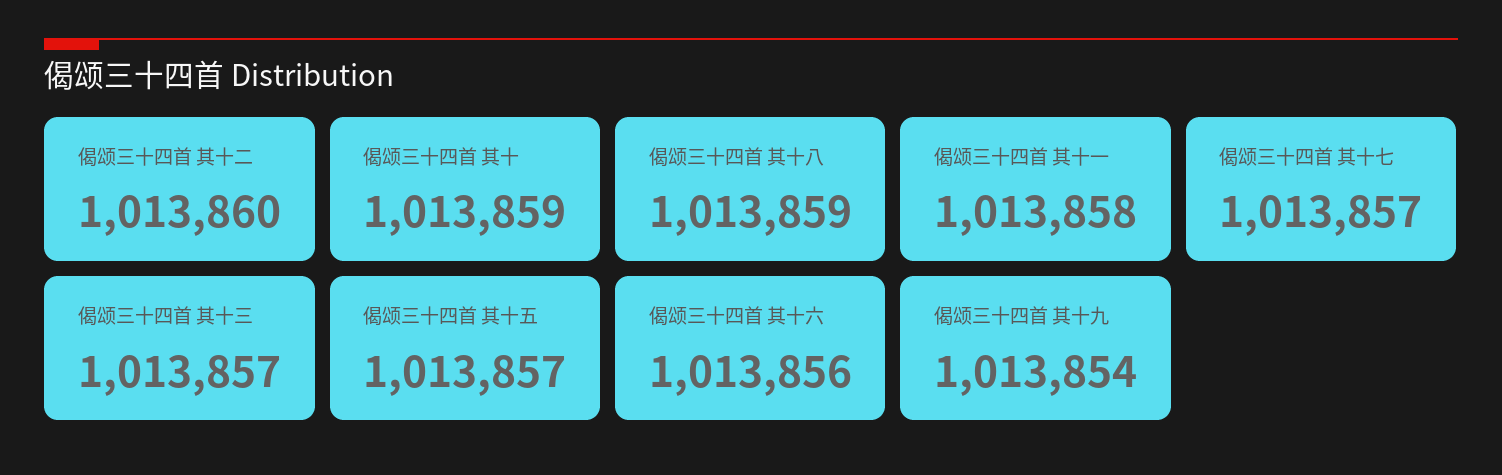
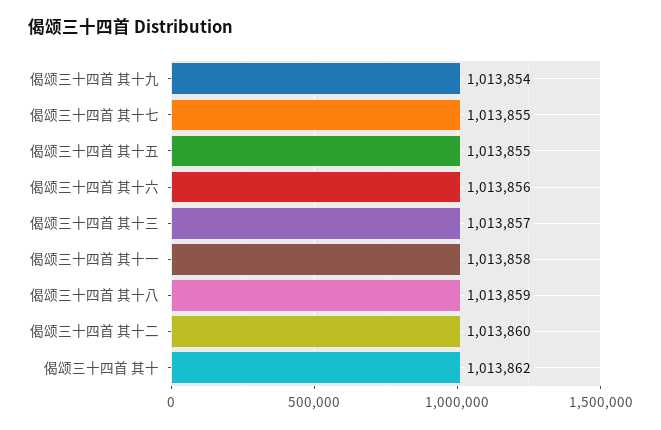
偈颂三十四首 其十: 1013859 -> 1013862
偈颂三十四首 其十七: 1013857 -> 1013855
偈颂三十四首 其十五: 1013857 -> 1013855

